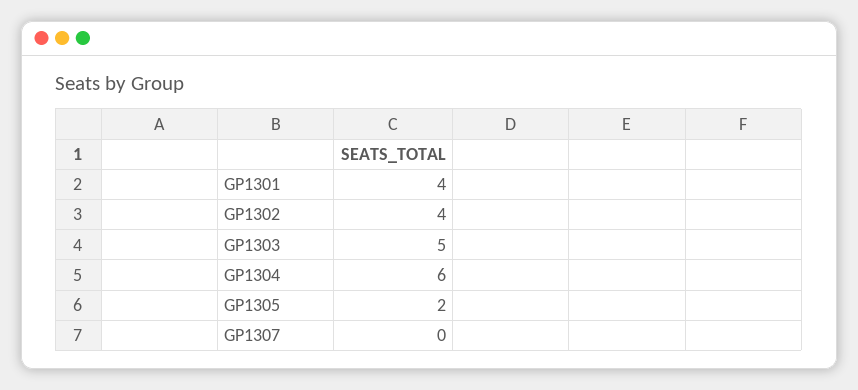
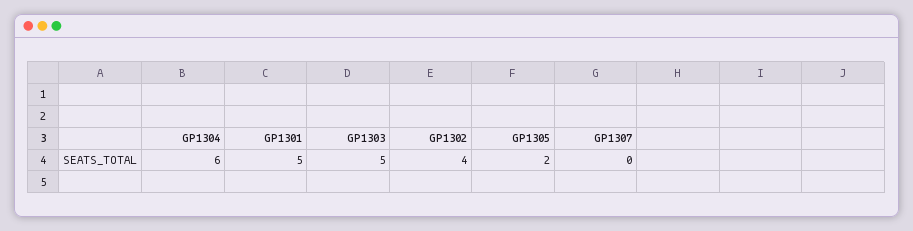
GP1301: 4 -> 5

